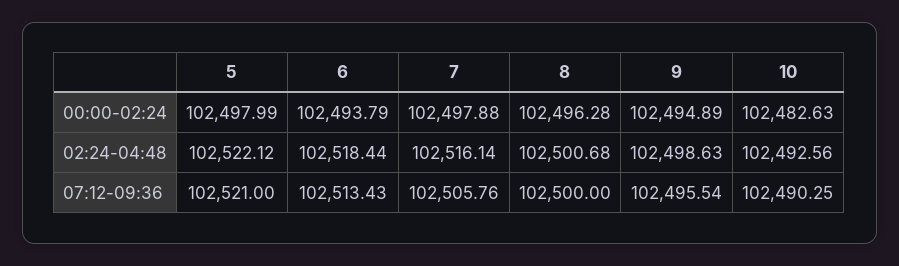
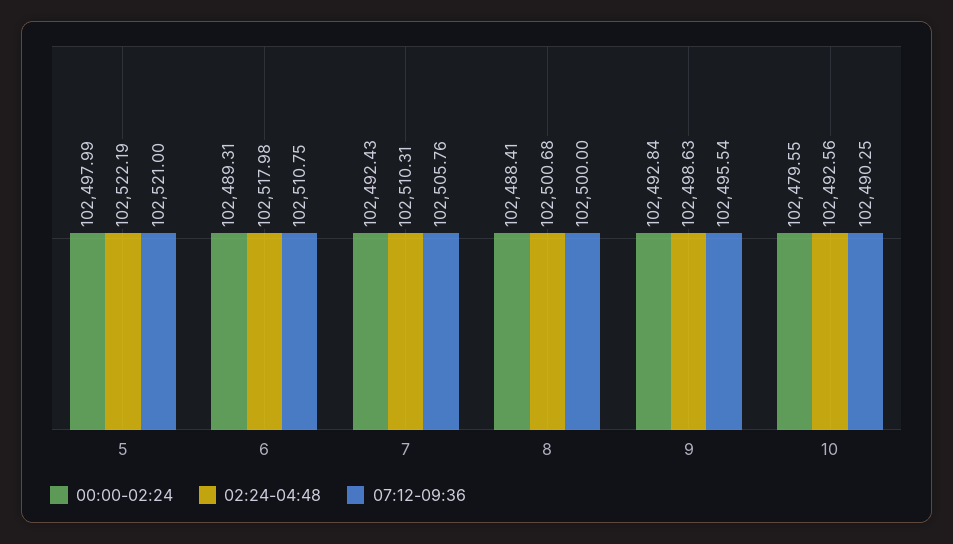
00:00-02:24, 6: 102493.79 -> 102489.31
00:00-02:24, 7: 102497.88 -> 102492.43
00:00-02:24, 8: 102496.28 -> 102488.41
00:00-02:24, 9: 102494.89 -> 102492.84
00:00-02:24, 10: 102482.63 -> 102479.55
02:24-04:48, 5: 102522.12 -> 102522.19
02:24-04:48, 6: 102518.44 -> 102517.98
02:24-04:48, 7: 102516.14 -> 102510.31
07:12-09:36, 6: 102513.43 -> 102510.75

